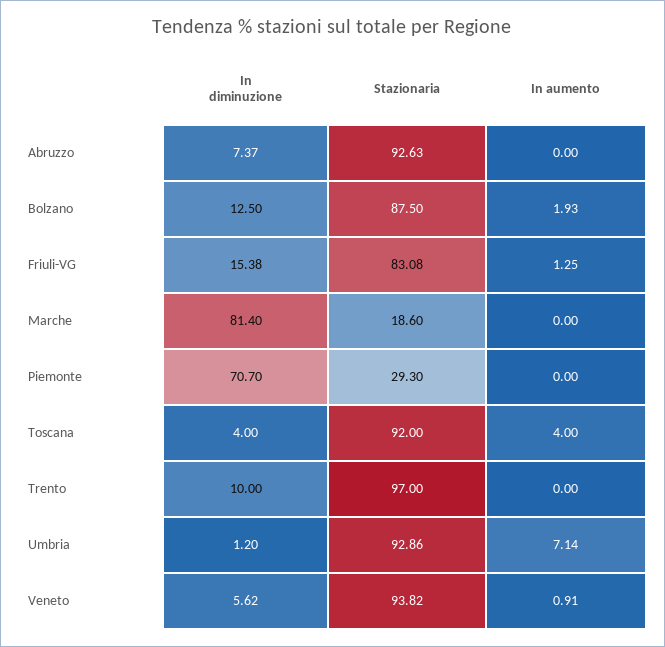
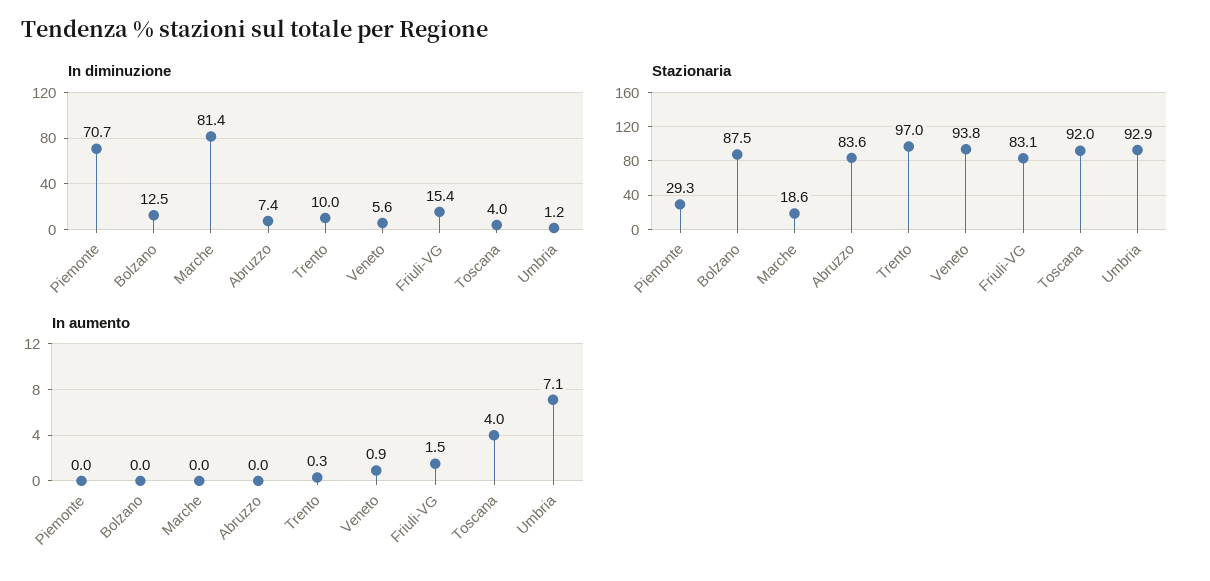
Stazionaria, Abruzzo: 92.63 -> 83.6
In aumento, Bolzano: 1.93 -> 0
In aumento, Friuli-VG: 1.25 -> 1.5
In aumento, Trento: 0 -> 0.3

